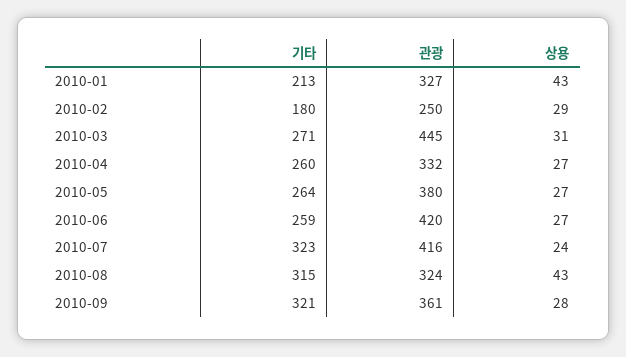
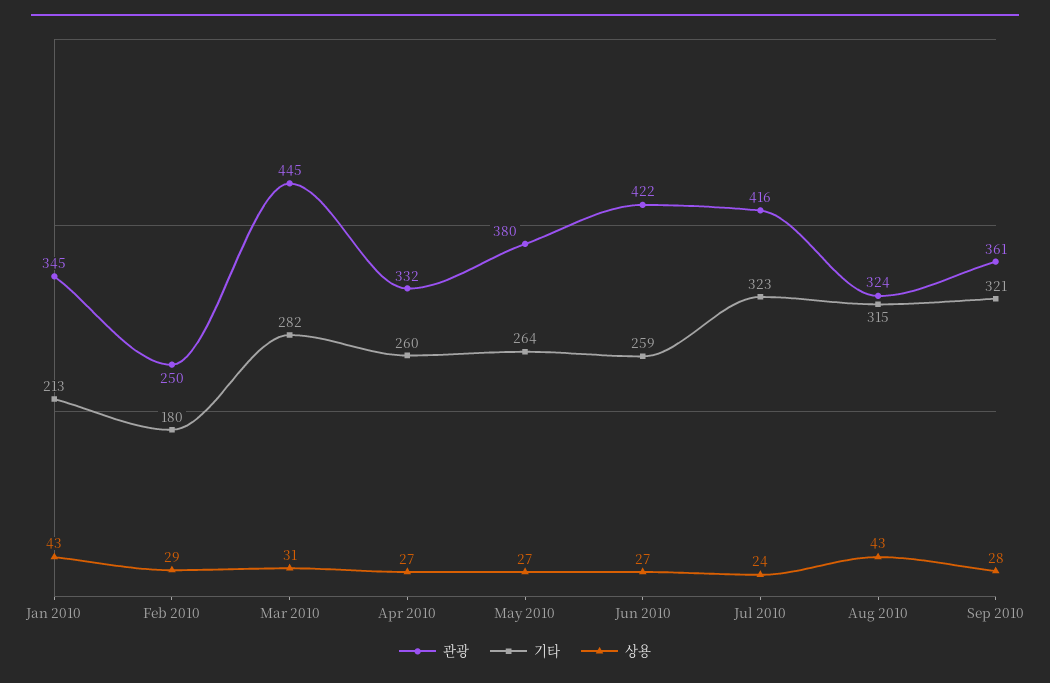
관광, 2010-01: 327 -> 345
기타, 2010-03: 271 -> 282
관광, 2010-06: 420 -> 422

